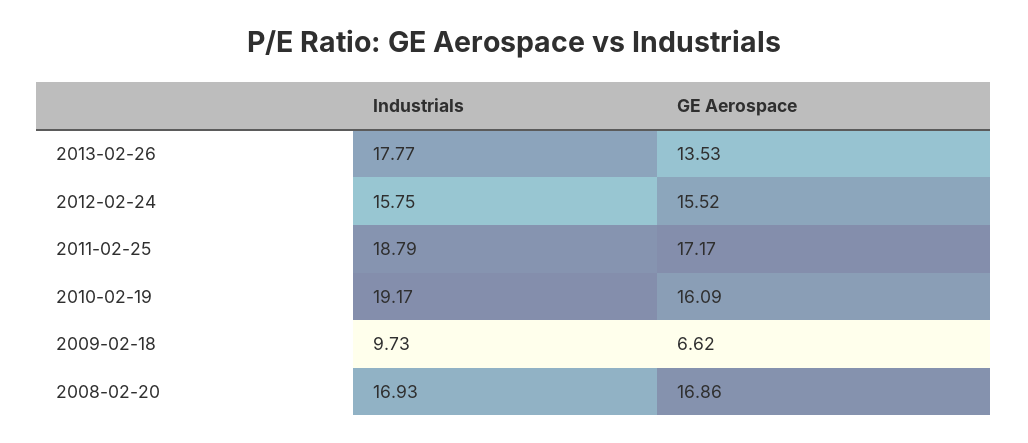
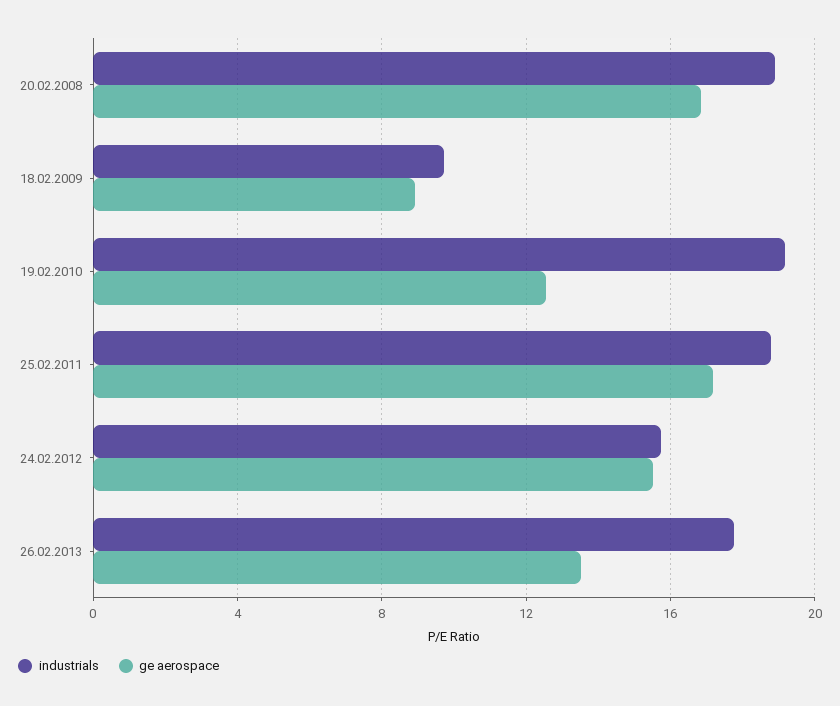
GE Aerospace, 2010-02-19: 16.09 -> 12.5
GE Aerospace, 2009-02-18: 6.62 -> 9
Industrials, 2008-02-20: 16.93 -> 19

